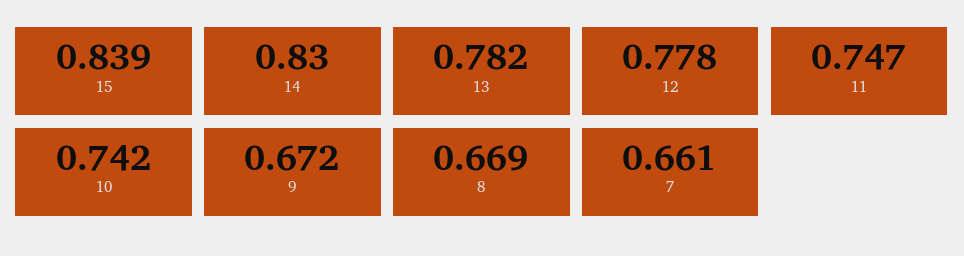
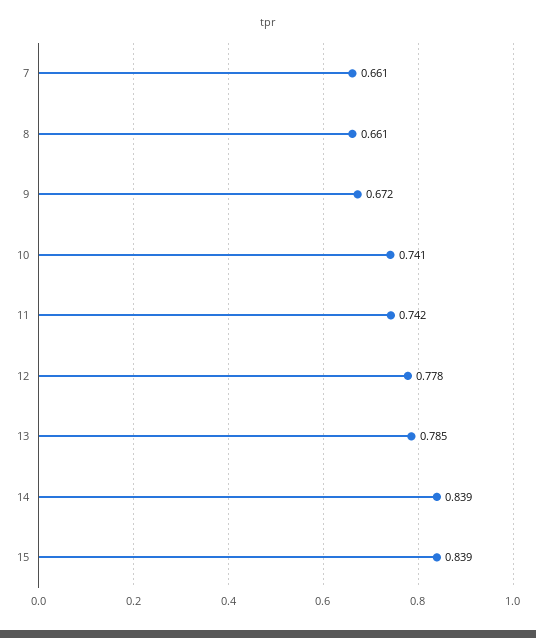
14: 0.83 -> 0.839
13: 0.782 -> 0.785
11: 0.747 -> 0.742
10: 0.742 -> 0.741
8: 0.669 -> 0.661

